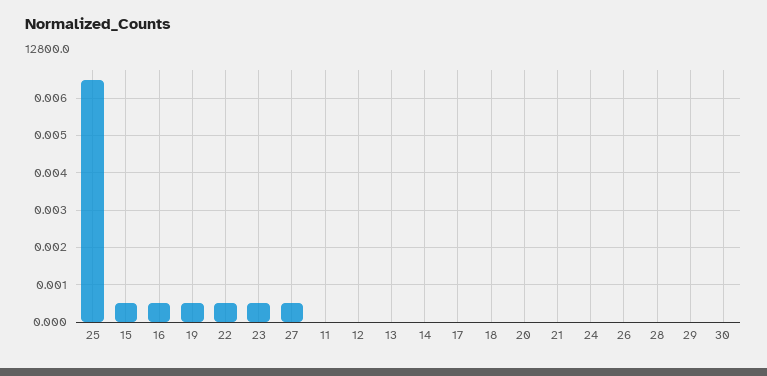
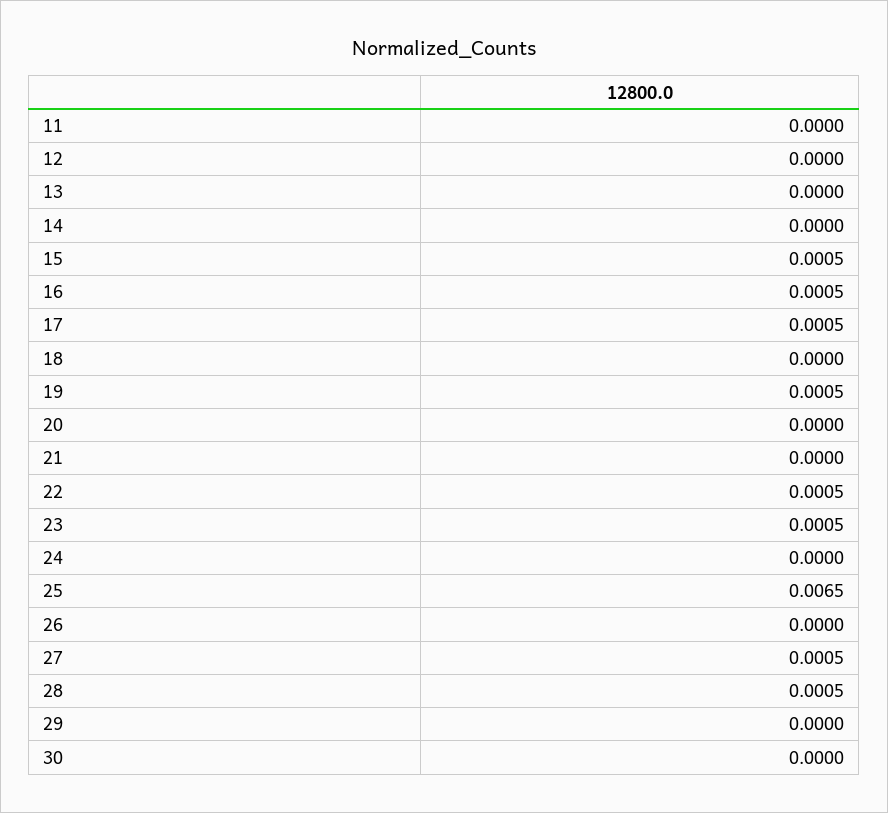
17: 0 -> 0.0005
28: 0 -> 0.0005

